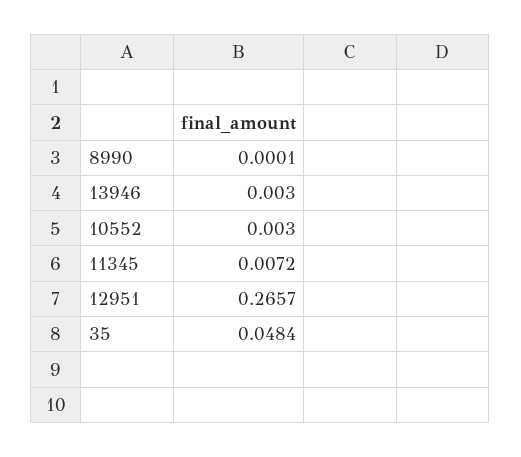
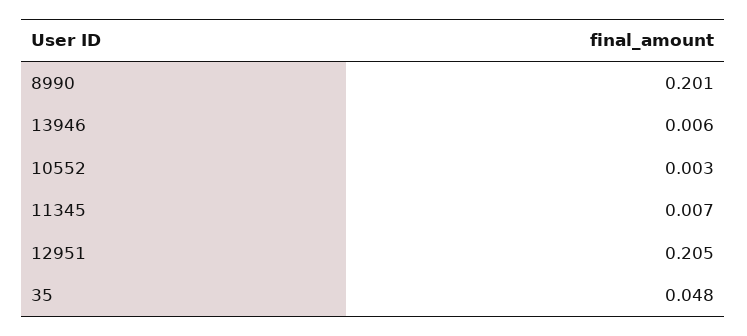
8990: 0.0001 -> 0.201
13946: 0.003 -> 0.006
12951: 0.2657 -> 0.205

